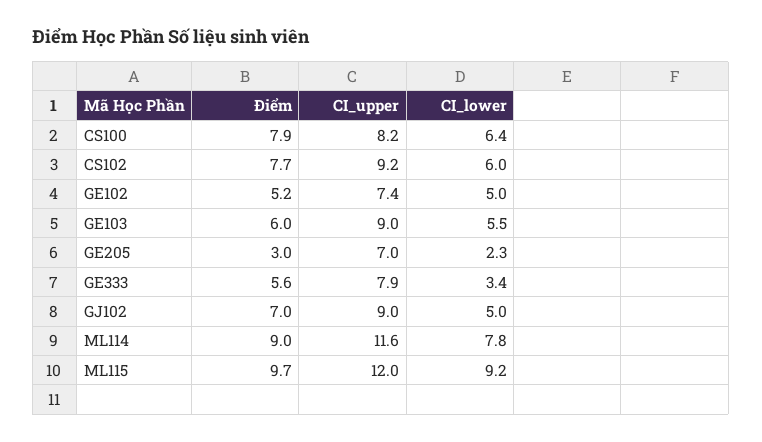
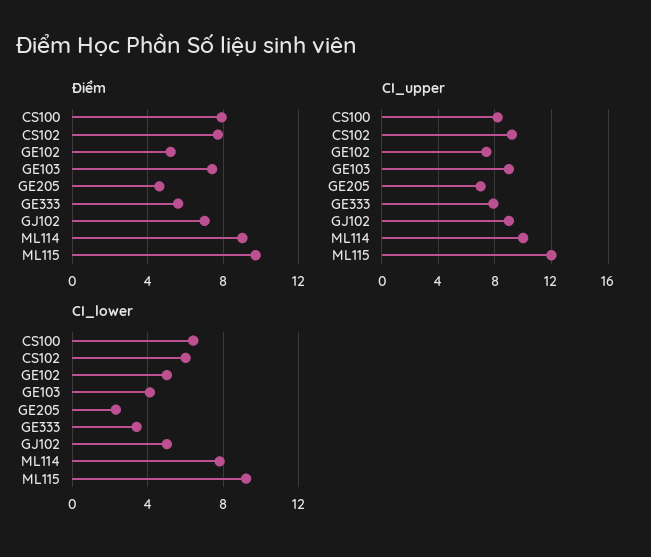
Điểm, GE103: 6 -> 7.5
CI_lower, GE103: 5.5 -> 4
Điểm, GE205: 3 -> 4.5
CI_upper, ML114: 11.6 -> 10

